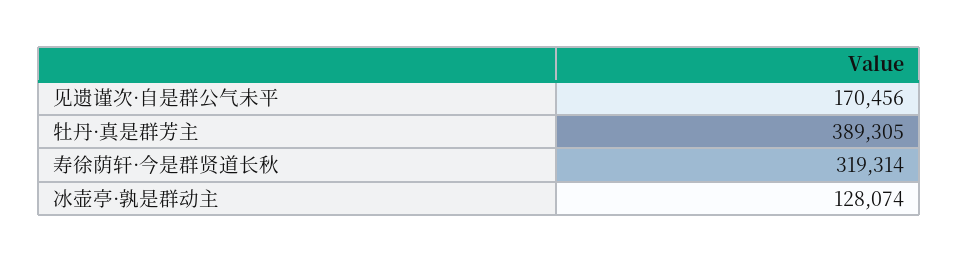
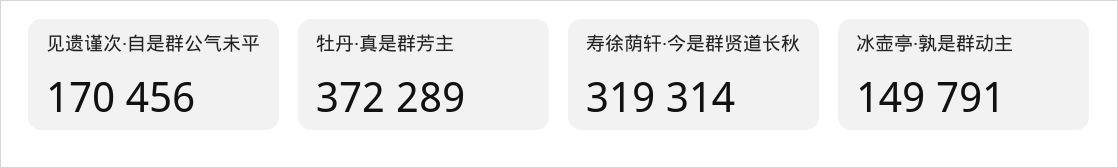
牡丹·真是群芳主: 389305 -> 372289
冰壶亭·孰是群动主: 128074 -> 149791

